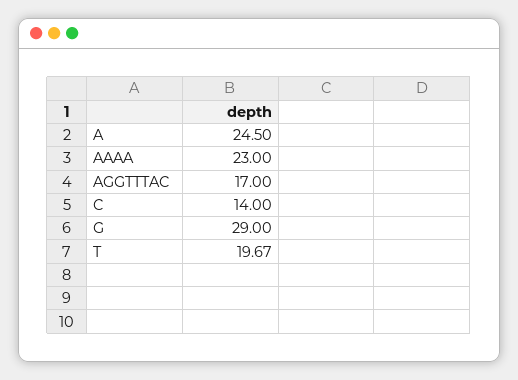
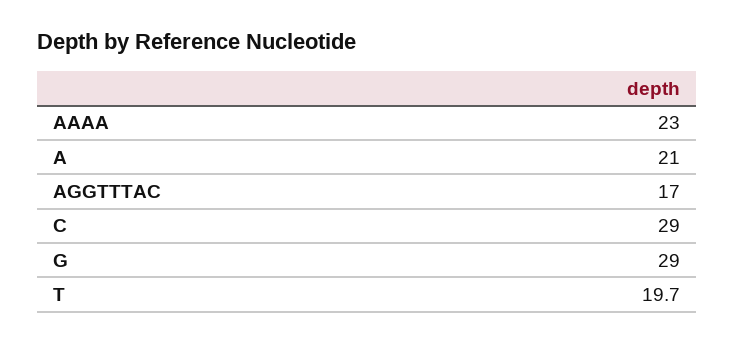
A: 24.5 -> 21
C: 14 -> 29

